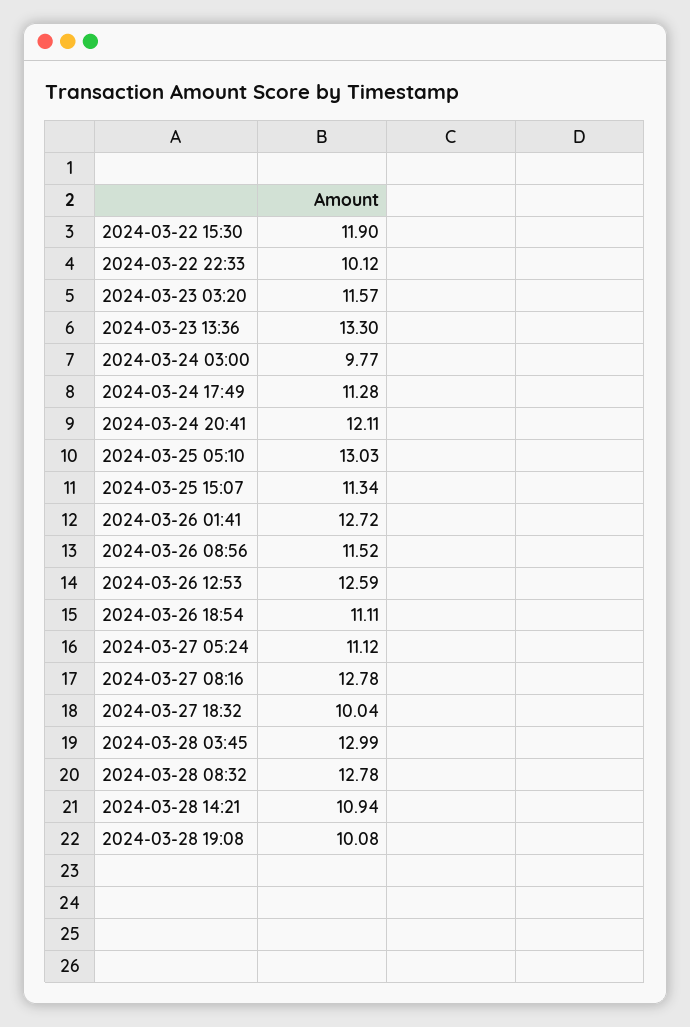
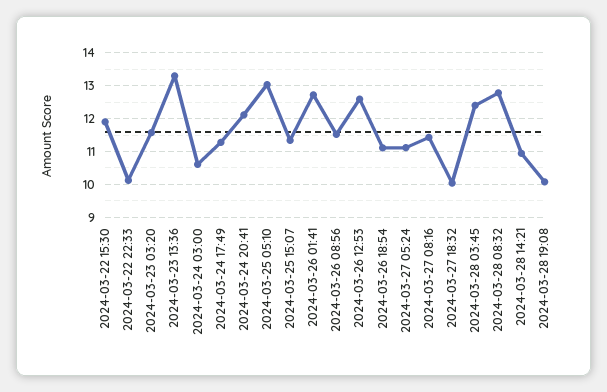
2024-03-24 03:00: 9.77 -> 10.6
2024-03-27 08:16: 12.78 -> 11.4
2024-03-28 03:45: 12.99 -> 12.4

